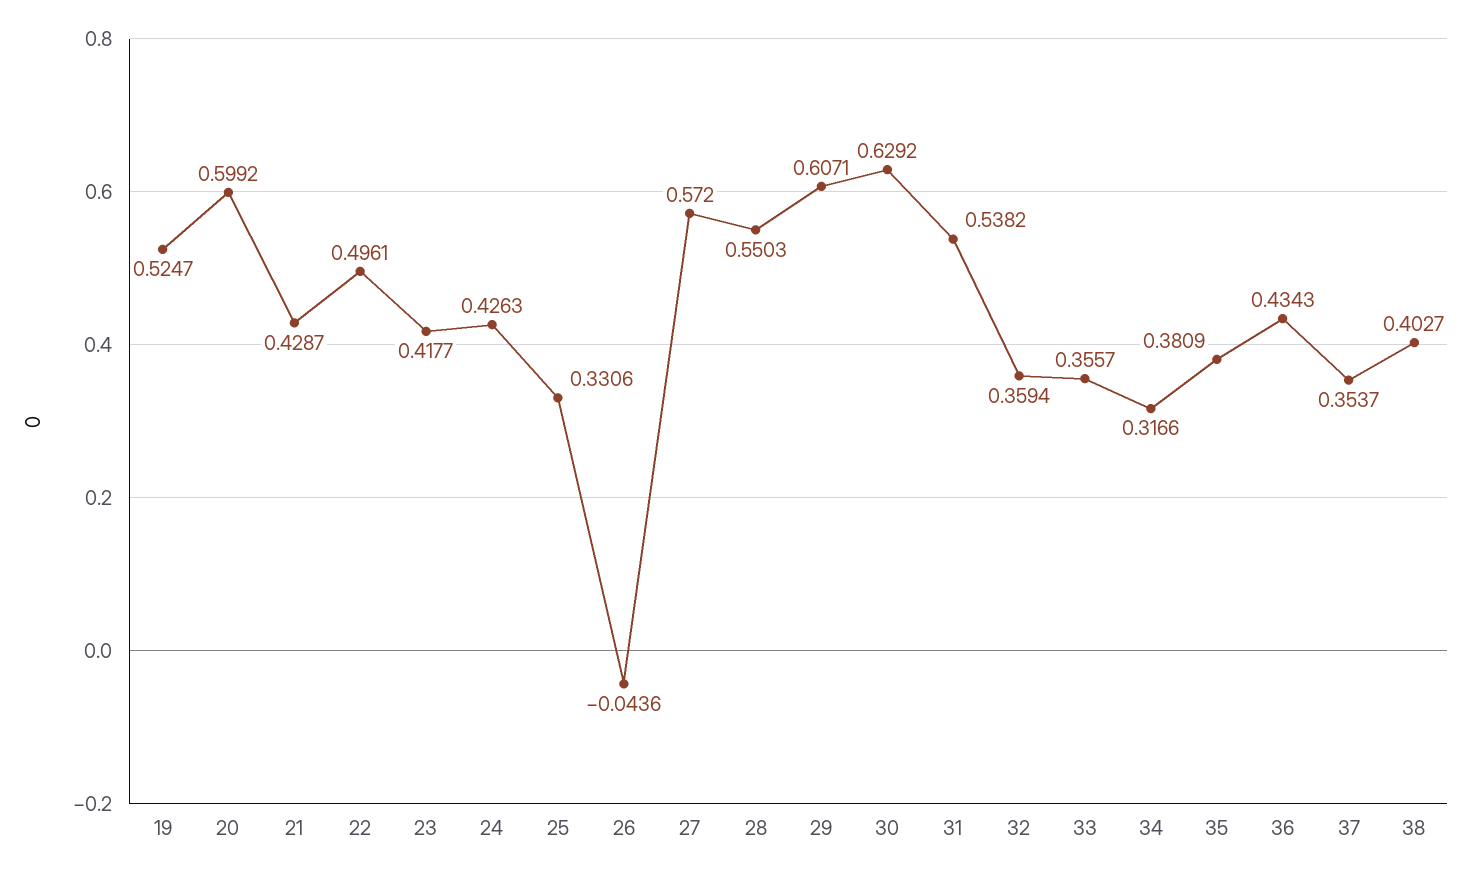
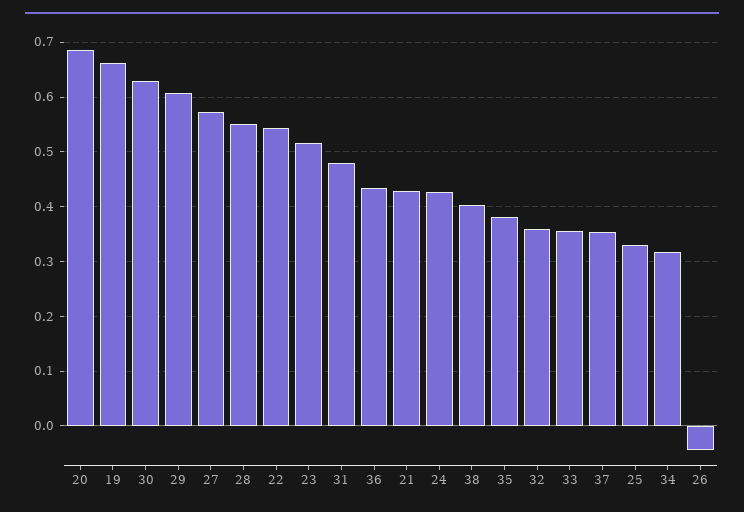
19: 0.5247 -> 0.66
20: 0.5992 -> 0.68
22: 0.4961 -> 0.54
23: 0.4177 -> 0.52
31: 0.5382 -> 0.48

